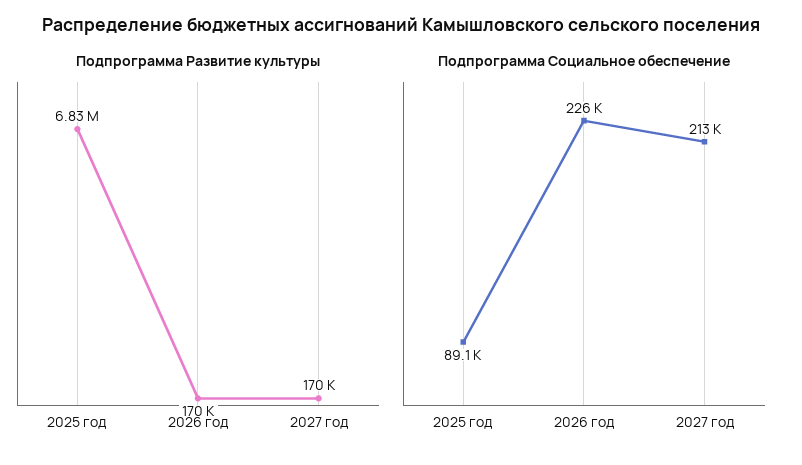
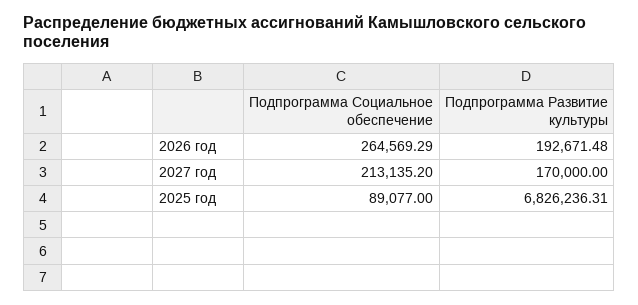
Подпрограмма Развитие культуры, 2026 год: 170000 -> 192671.48
Подпрограмма Социальное обеспечение, 2026 год: 226000 -> 264569.29

